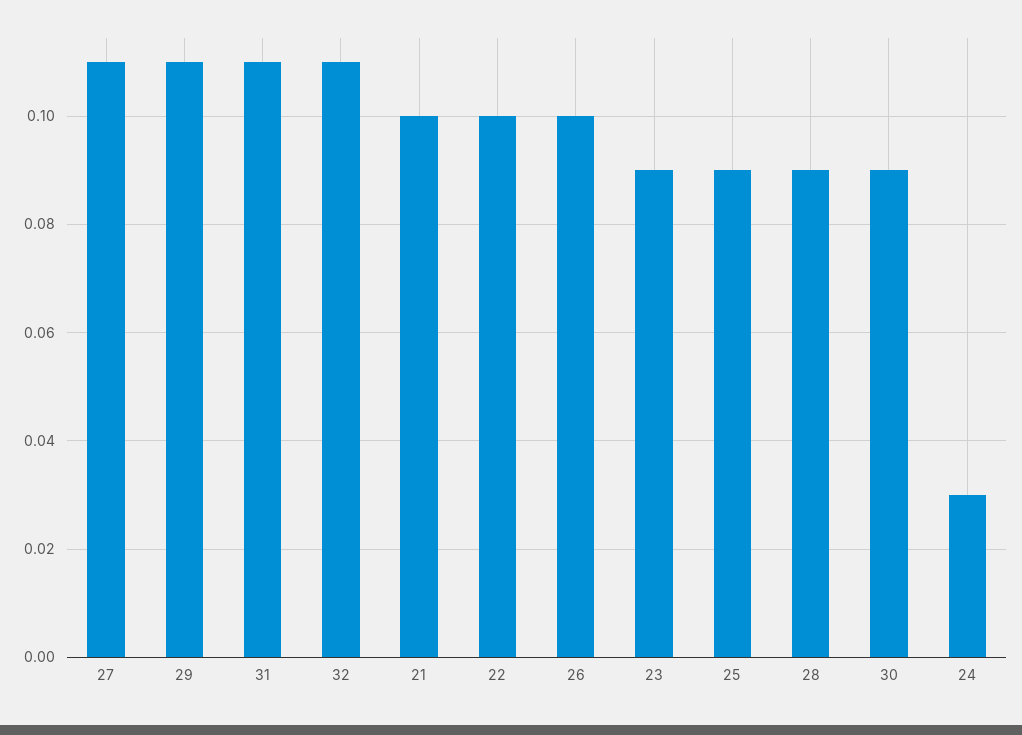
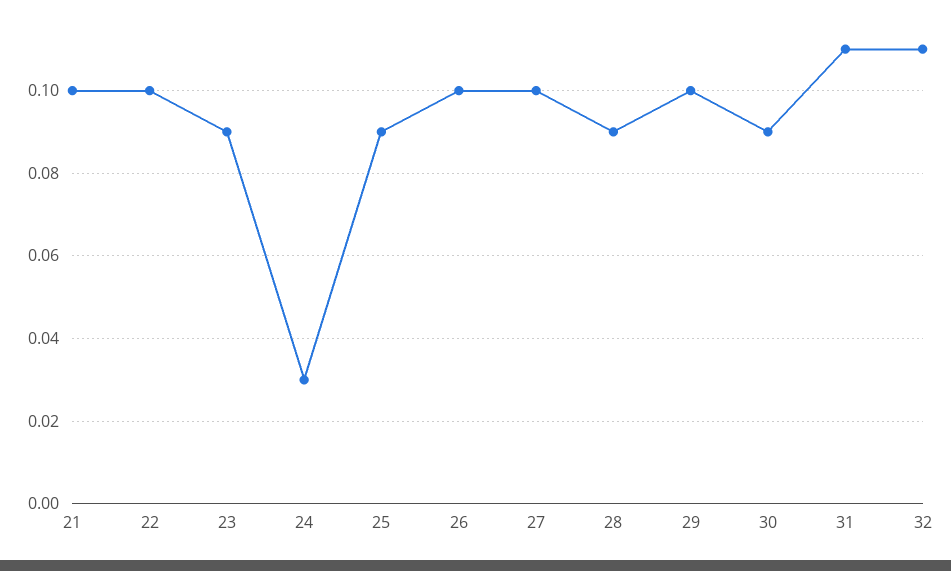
27: 0.11 -> 0.1
29: 0.11 -> 0.1

